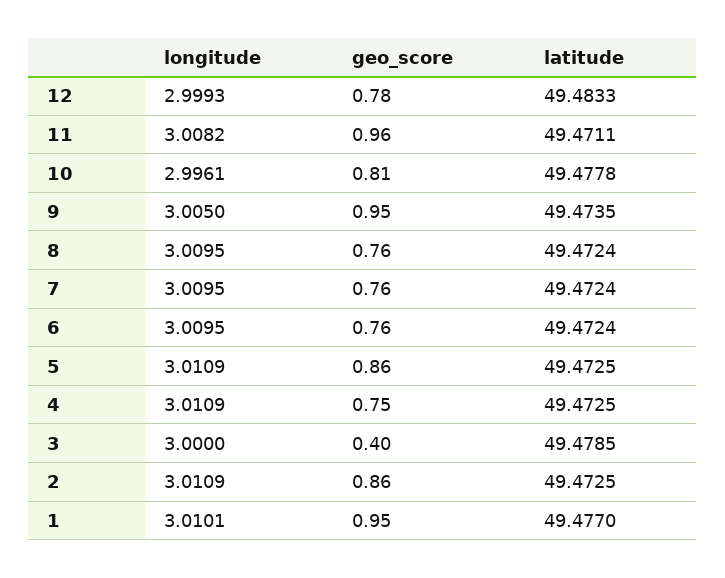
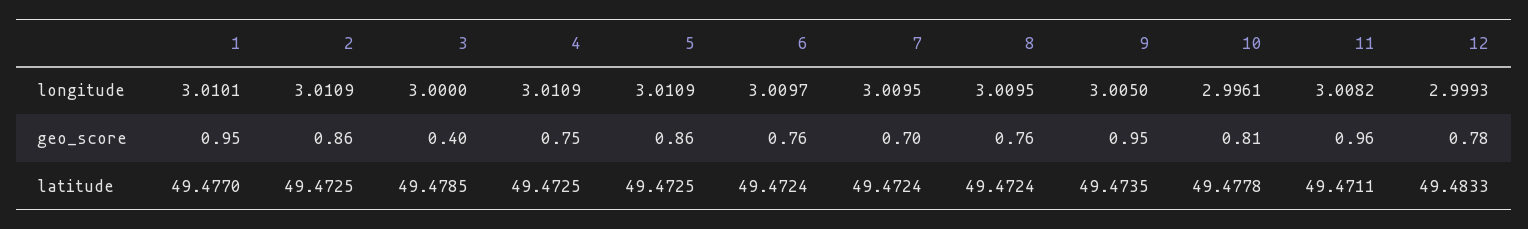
geo_score, 7: 0.76 -> 0.7
longitude, 6: 3.0095 -> 3.0097

